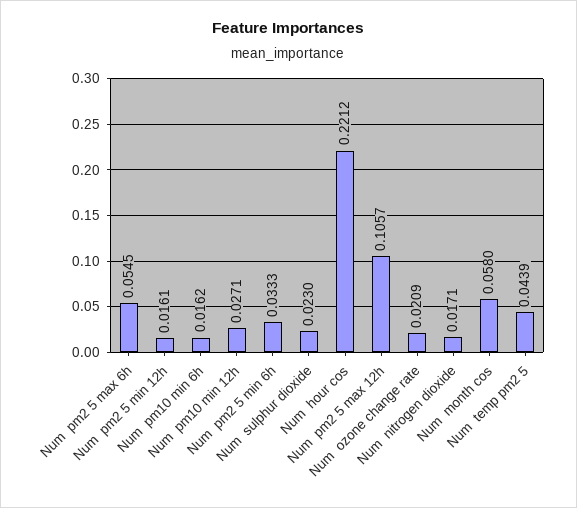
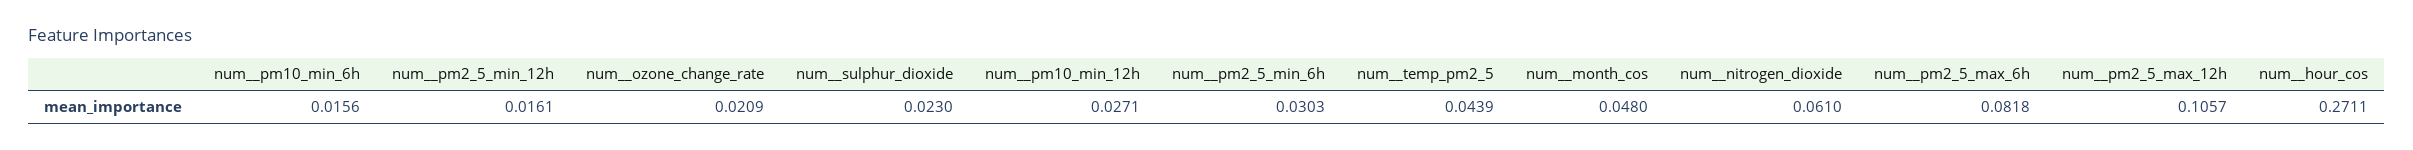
Num  pm2 5 max 6h: 0.0545 -> 0.0818
Num  pm10 min 6h: 0.0162 -> 0.0156
Num  pm2 5 min 6h: 0.0333 -> 0.0303
Num  hour cos: 0.2212 -> 0.2711
Num  nitrogen dioxide: 0.0171 -> 0.061
Num  month cos: 0.058 -> 0.048

